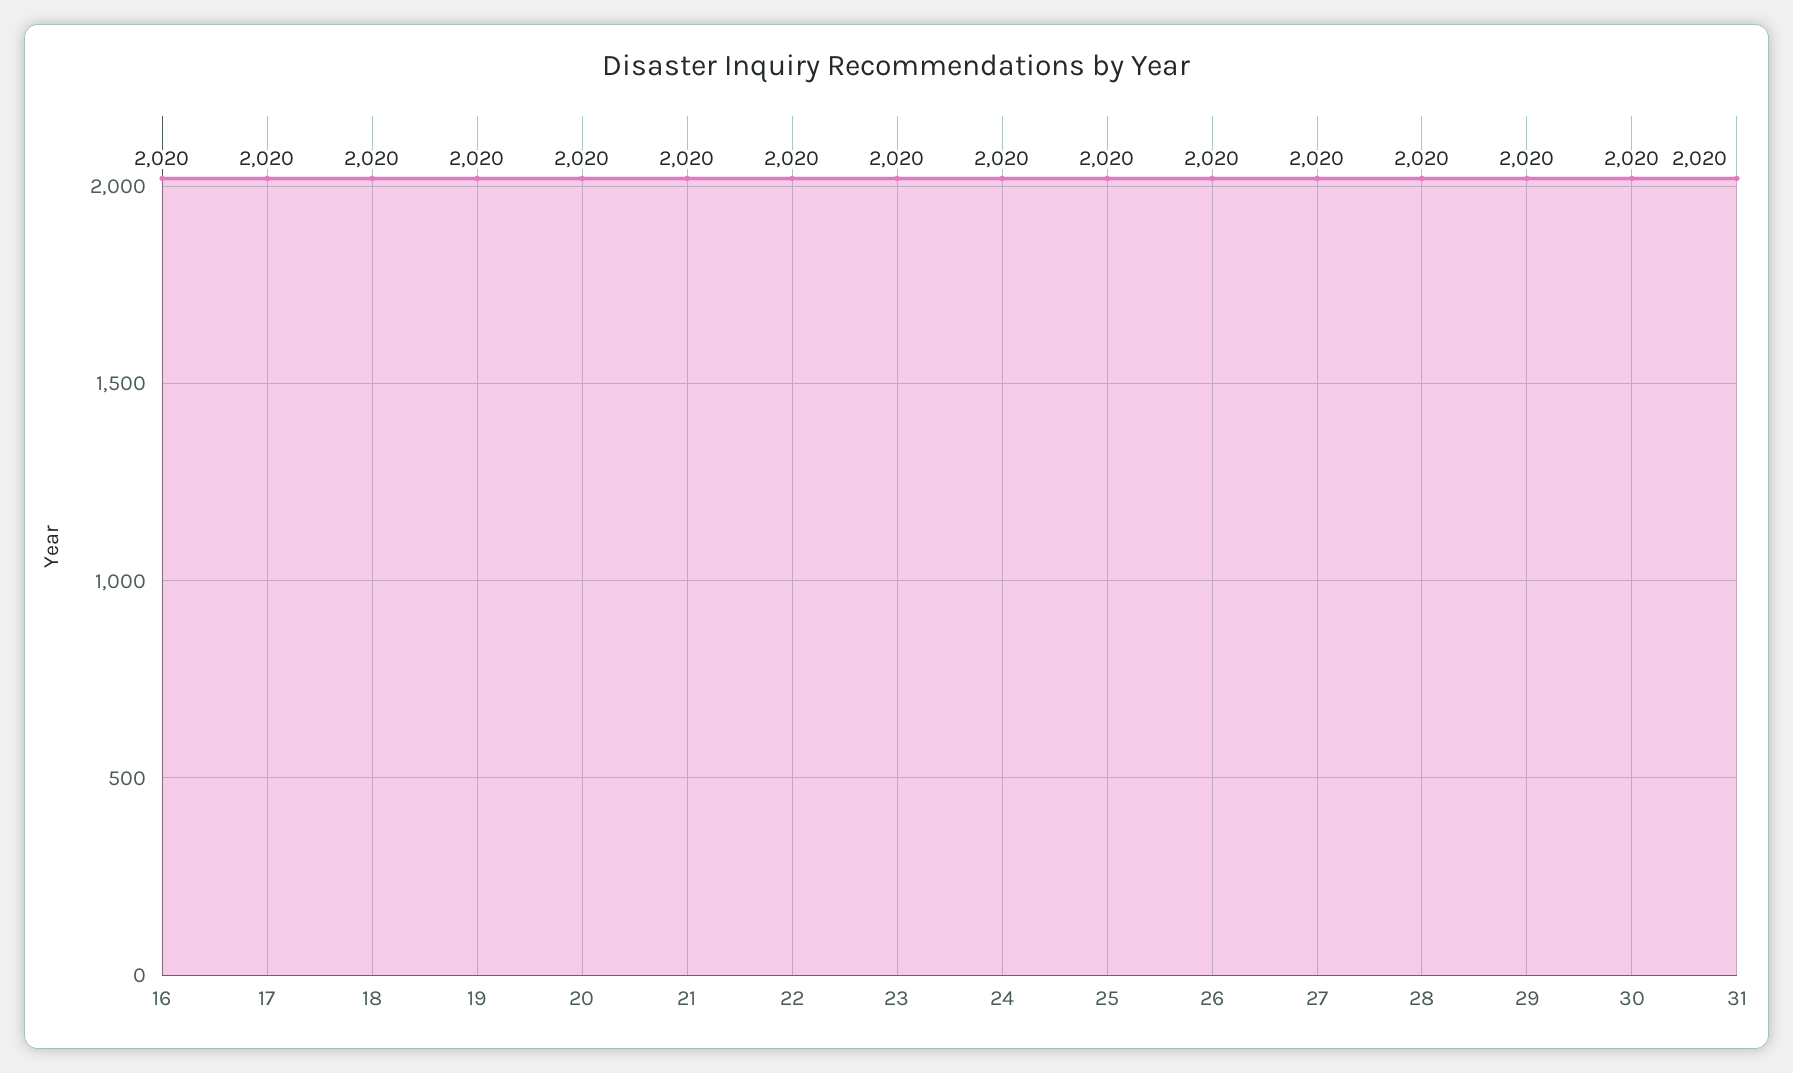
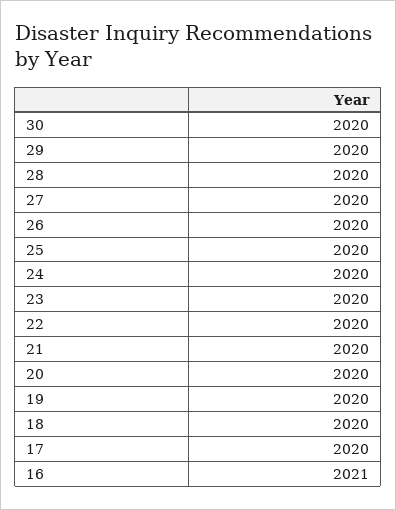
16: 2020 -> 2021
31: 2020 -> none

